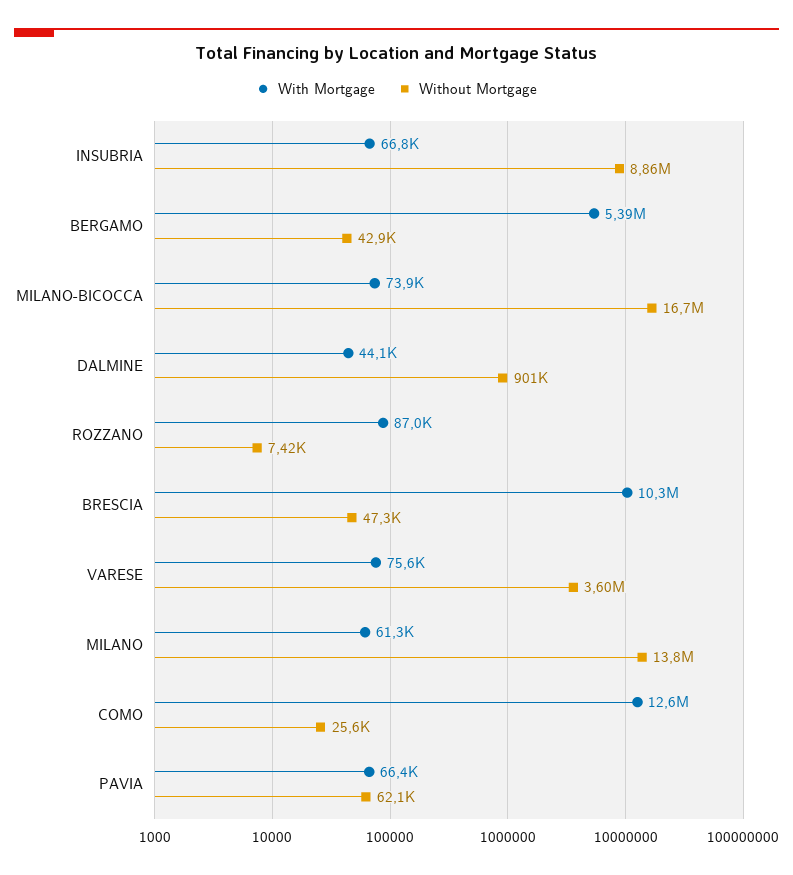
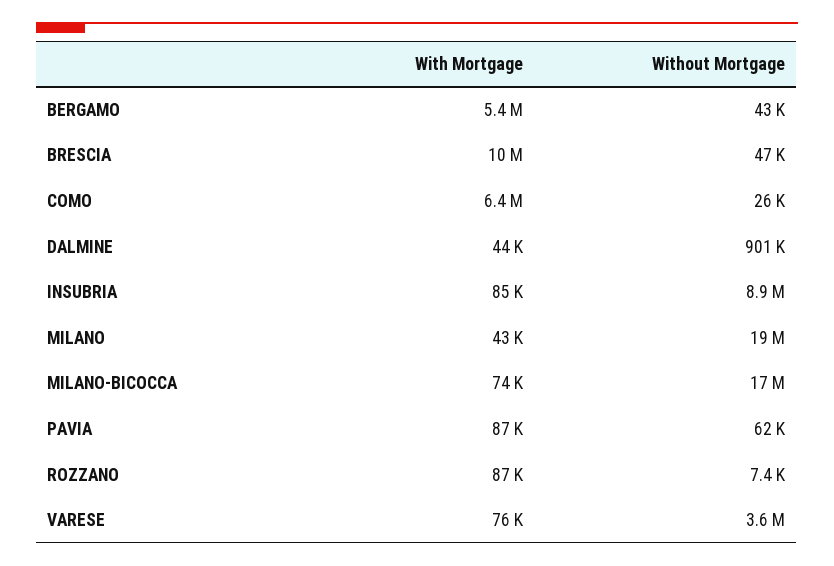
With Mortgage, INSUBRIA: 66800 -> 85000
With Mortgage, MILANO: 61300 -> 43000
Without Mortgage, MILANO: 13800000 -> 19000000
With Mortgage, COMO: 12600000 -> 6400000
With Mortgage, PAVIA: 66400 -> 87000

